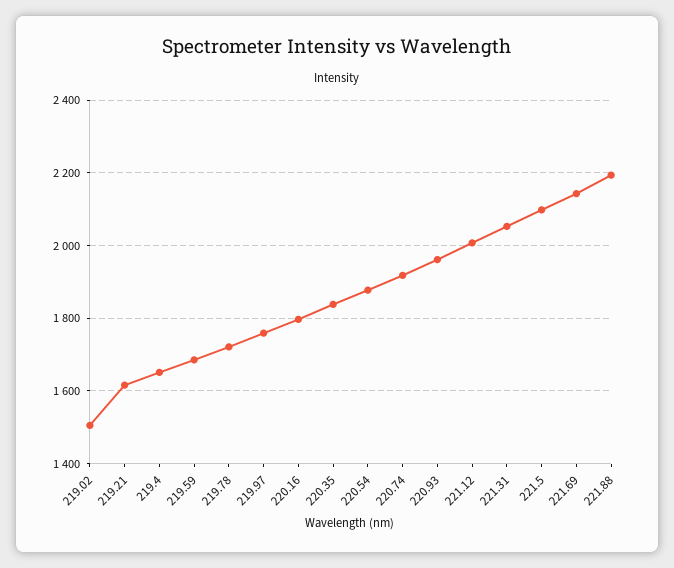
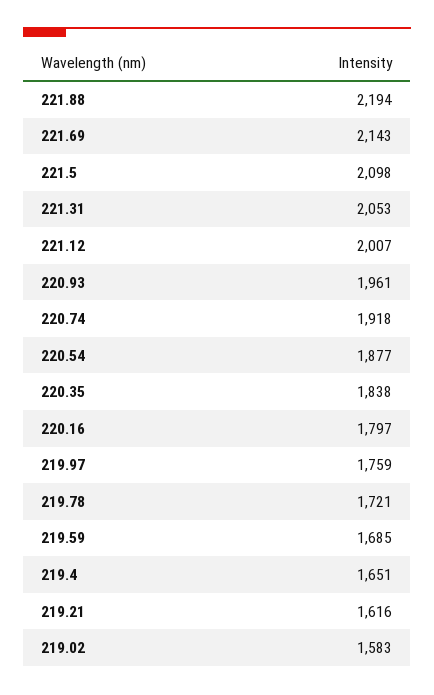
219.02: 1500 -> 1583

